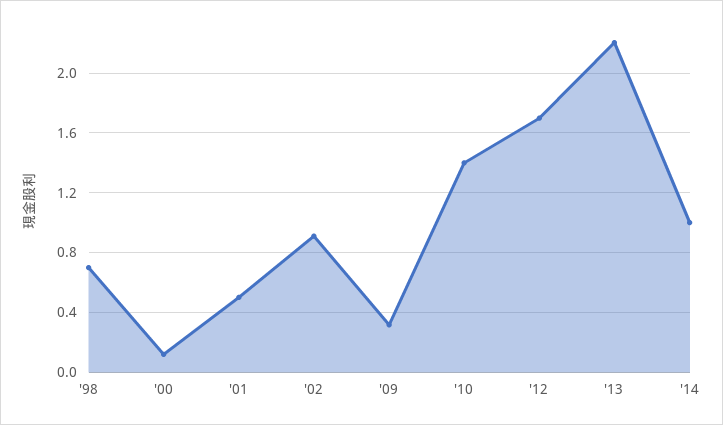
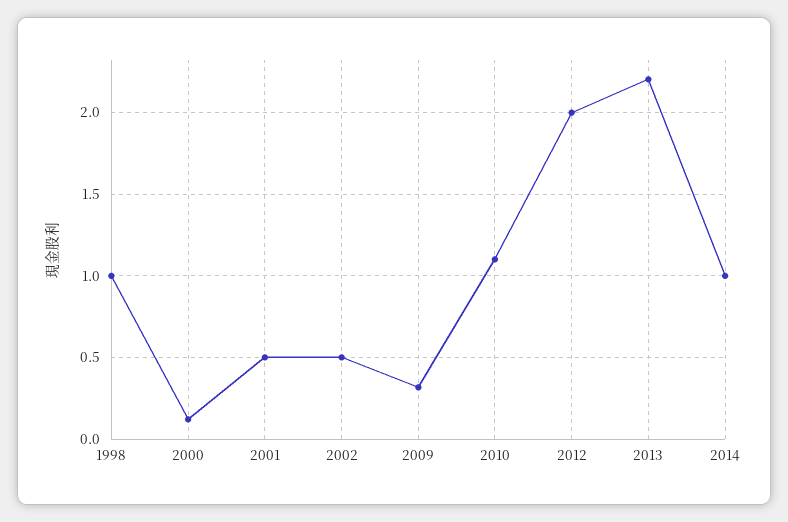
'98: 0.7 -> 1
'02: 0.9 -> 0.5
'10: 1.4 -> 1.1
'12: 1.7 -> 2

